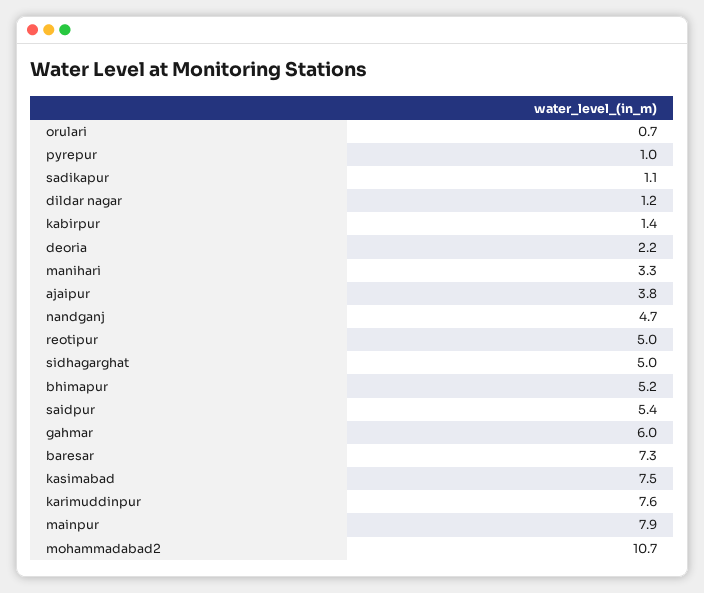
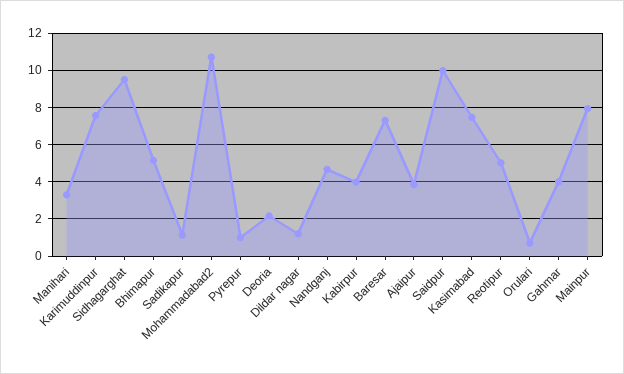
kabirpur: 1.4 -> 4
sidhagarghat: 5 -> 9.5
saidpur: 5.4 -> 10
gahmar: 6 -> 4

